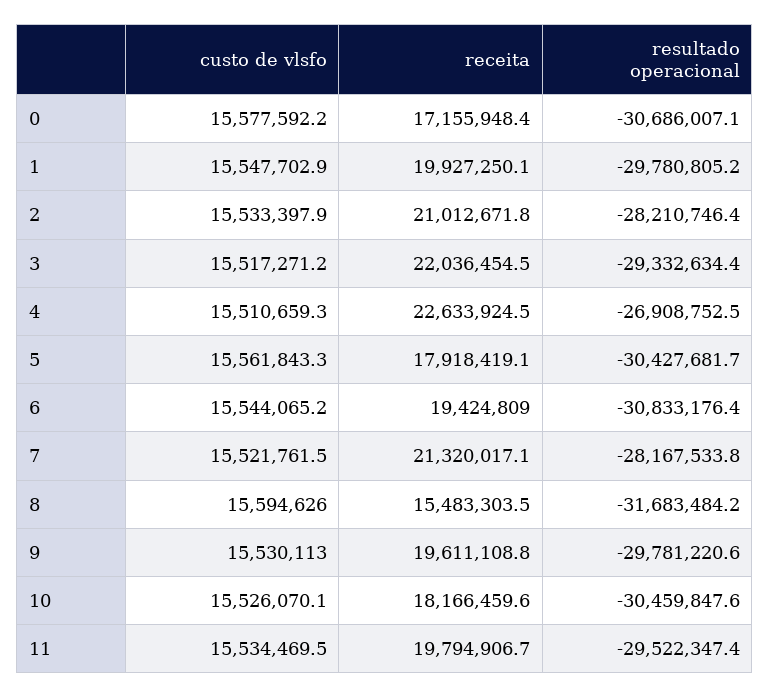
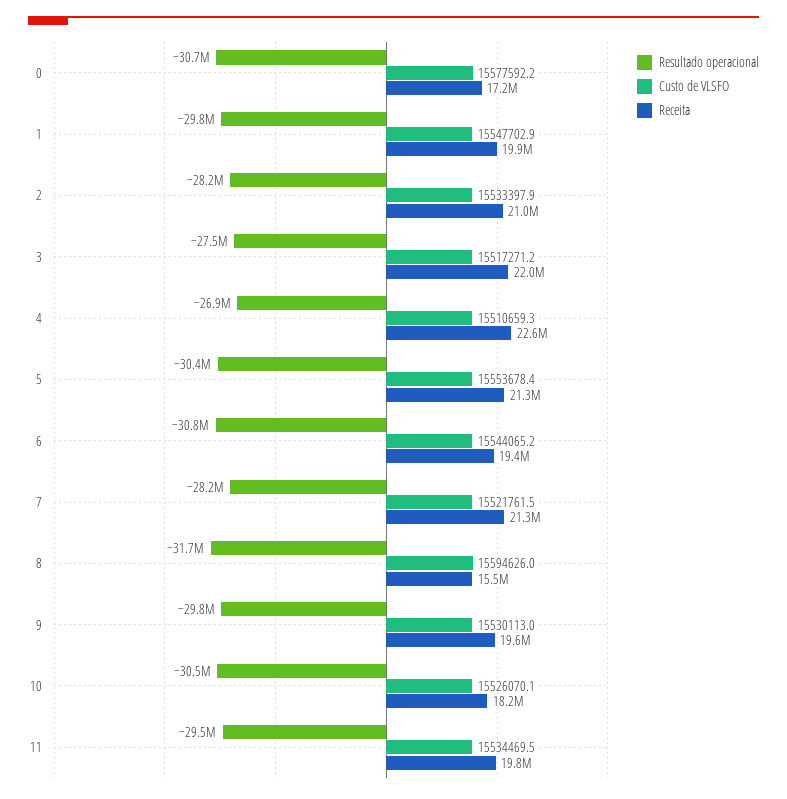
resultado operacional, 3: -29332634.4 -> -27500000
custo de vlsfo, 5: 15561843.3 -> 15553678.4
receita, 5: 17918419.1 -> 21300000

